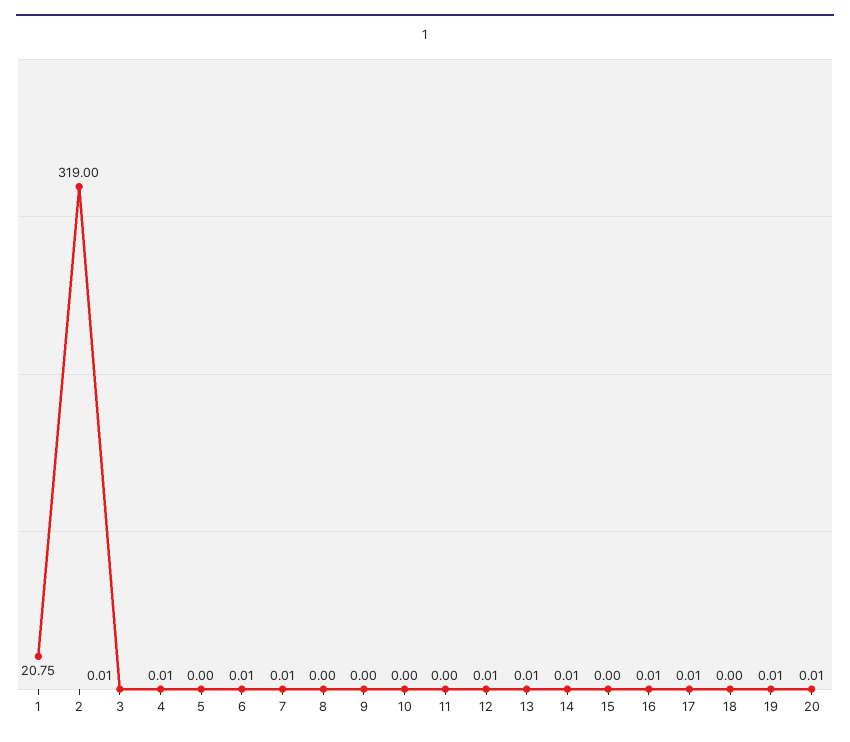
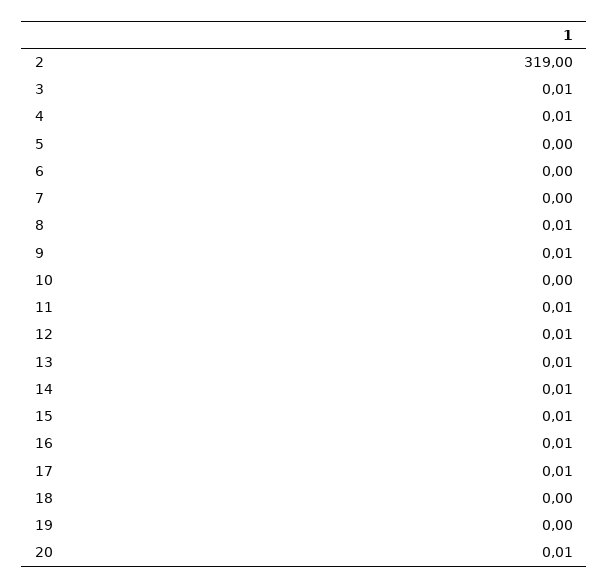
1: 20.75 -> none
6: 0.01 -> 0
7: 0.01 -> 0
8: 0 -> 0.01
9: 0 -> 0.01
11: 0 -> 0.01
15: 0 -> 0.01
19: 0.01 -> 0

